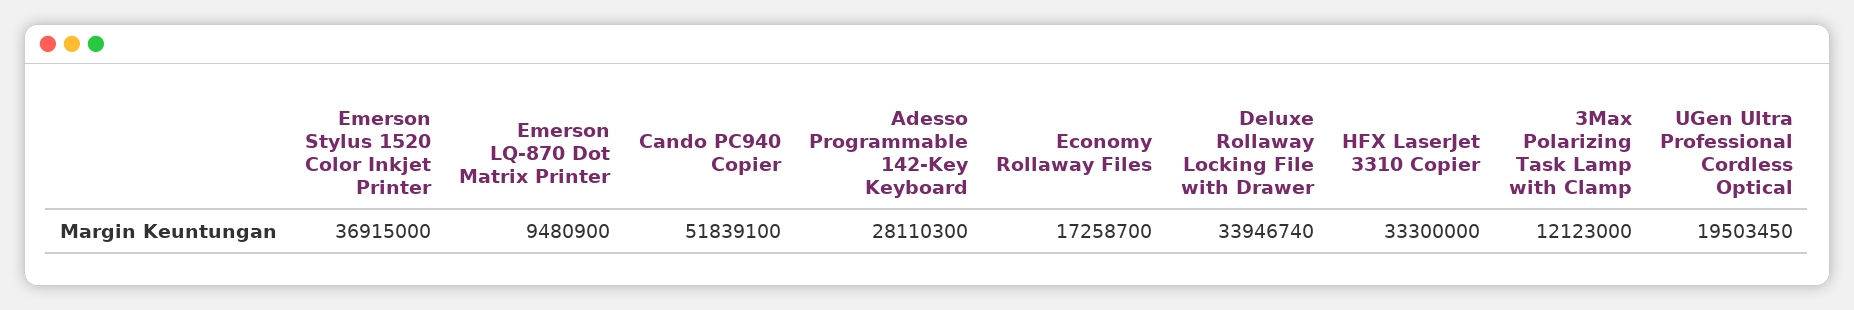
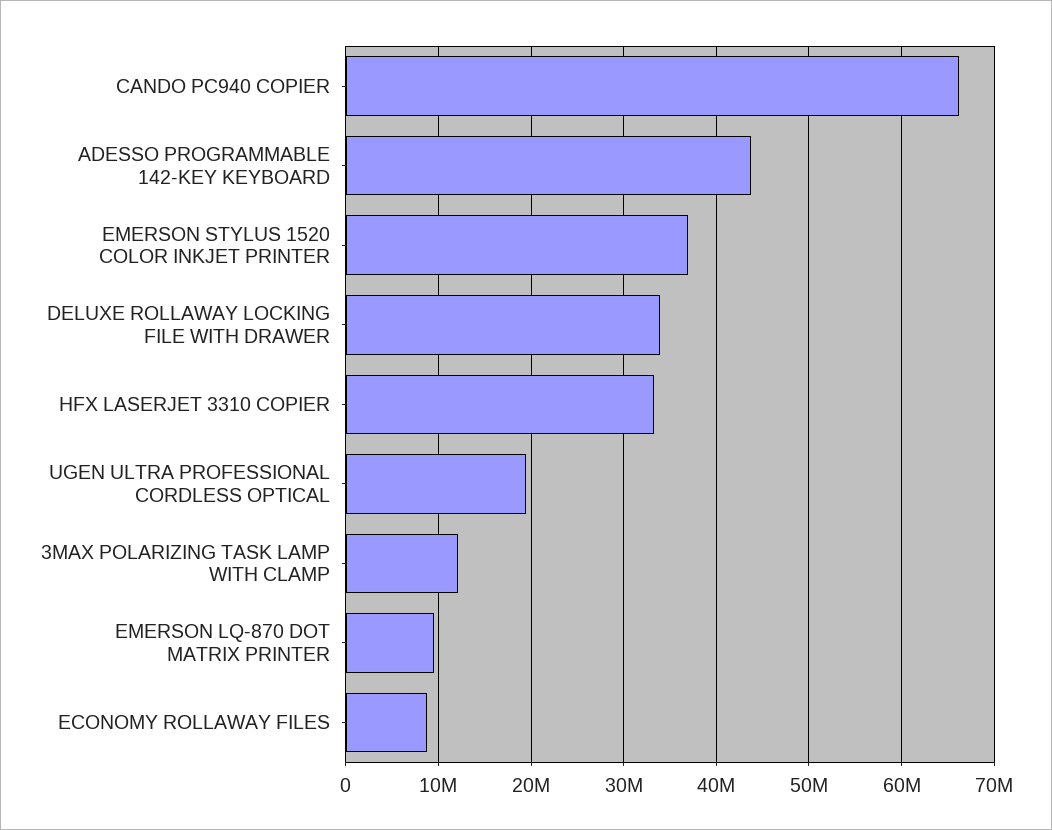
Cando PC940 Copier: 51839100 -> 66000000
Adesso Programmable 142-Key Keyboard: 28110300 -> 44000000
Economy Rollaway Files: 17258700 -> 9000000

